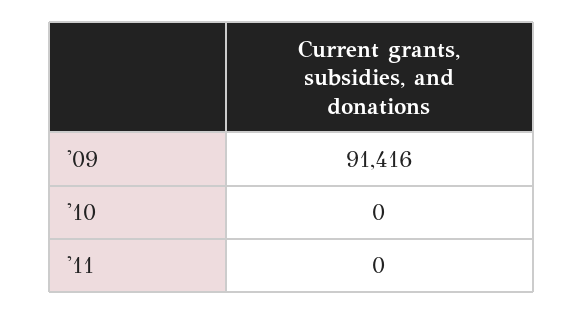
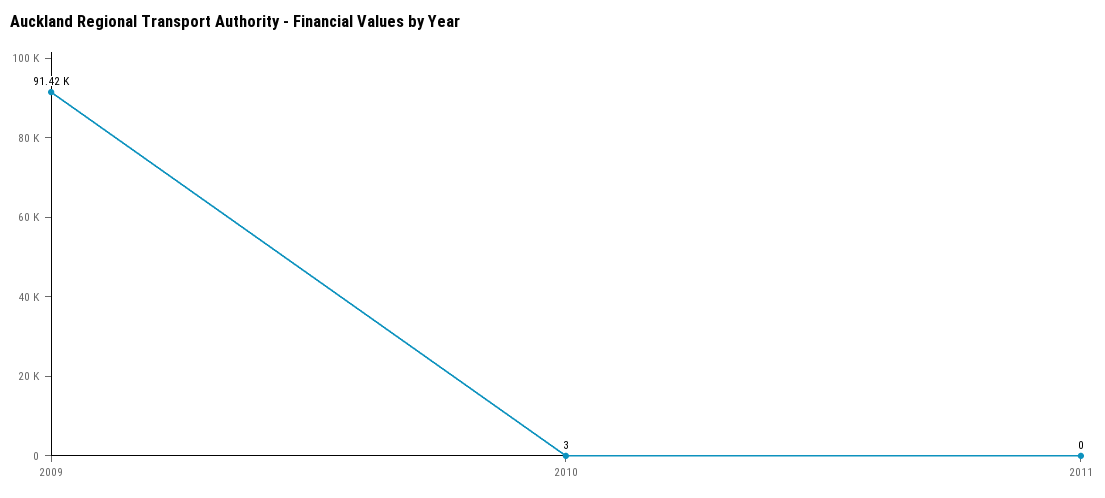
'10: 0 -> 3

